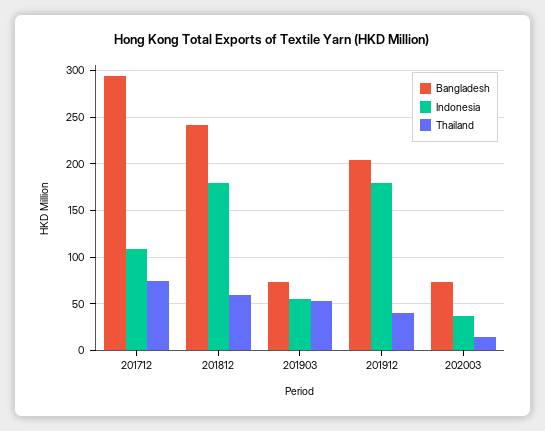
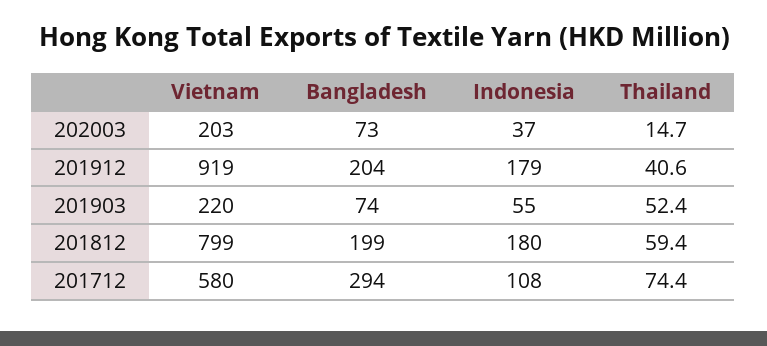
Bangladesh, 201812: 240 -> 199
Vietnam, 202003: none -> 203
Vietnam, 201912: none -> 919
Vietnam, 201903: none -> 220
Vietnam, 201812: none -> 799
Vietnam, 201712: none -> 580

